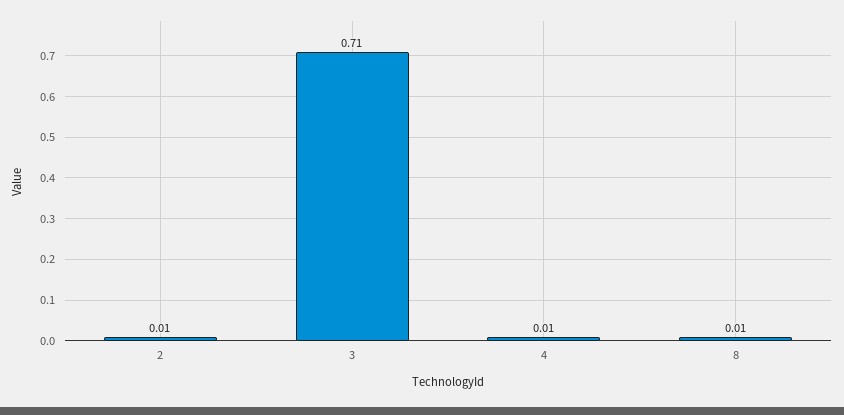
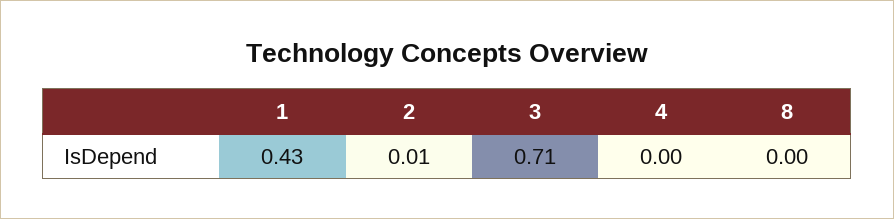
4: 0.01 -> 0
8: 0.01 -> 0
1: none -> 0.43

